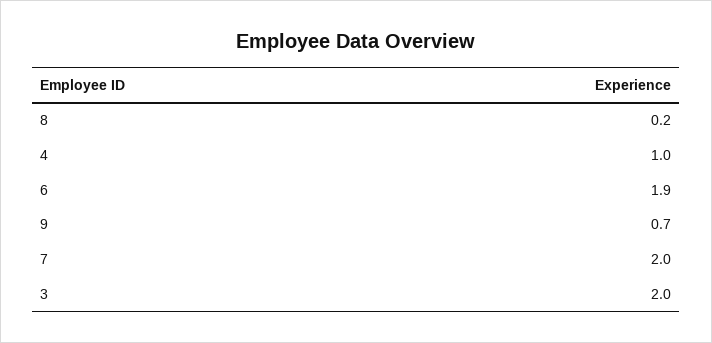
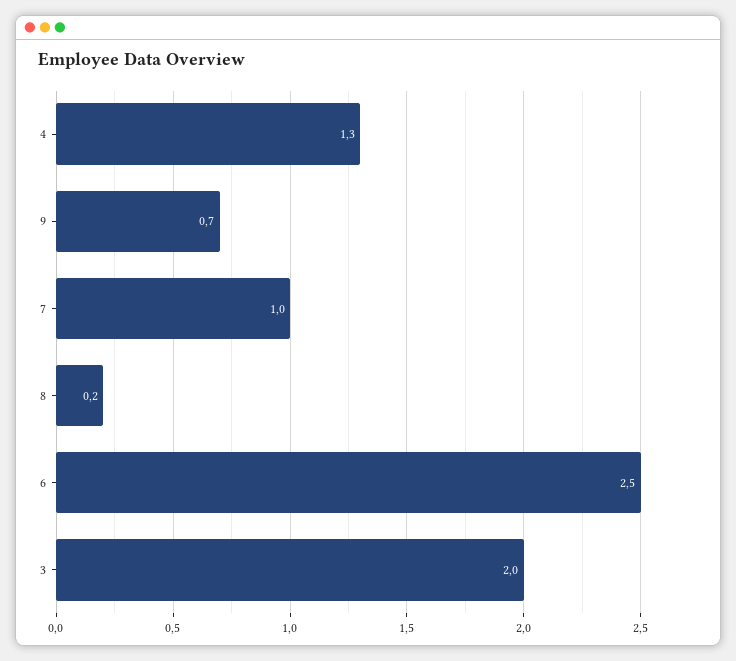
4: 1 -> 1.3
6: 1.9 -> 2.5
7: 2 -> 1

